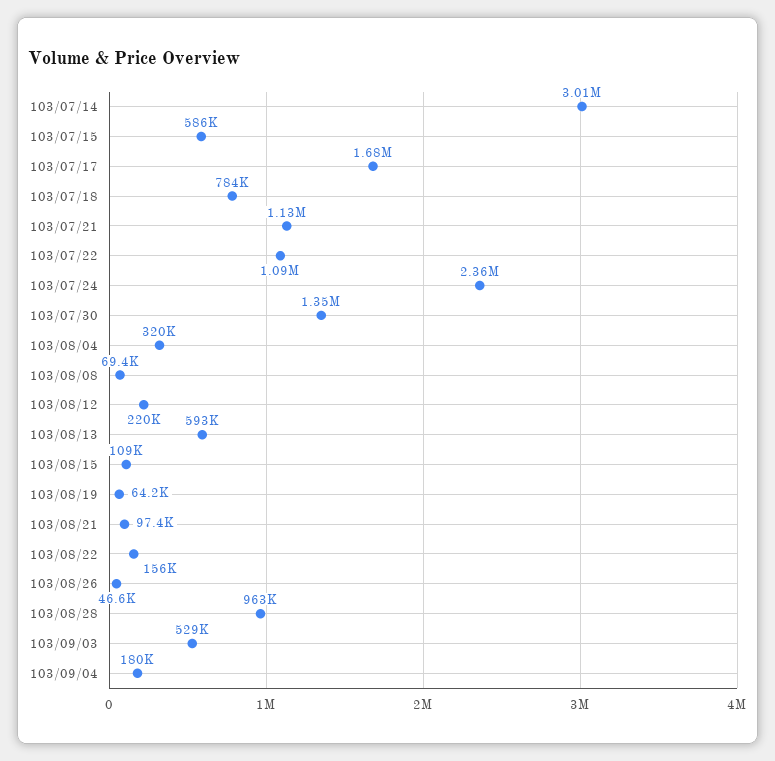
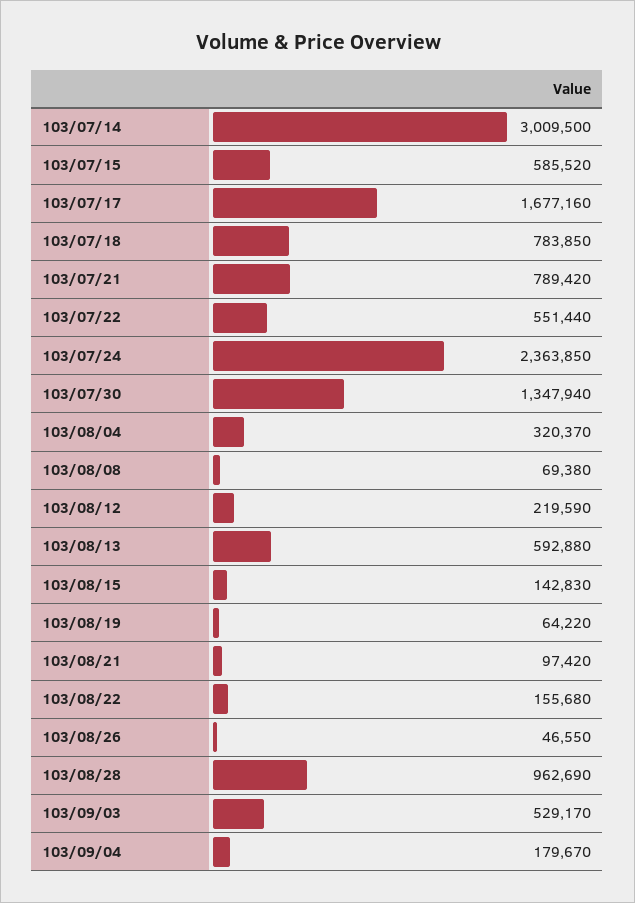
103/07/21: 1130000 -> 789420
103/07/22: 1090000 -> 551440
103/08/15: 109000 -> 142830

